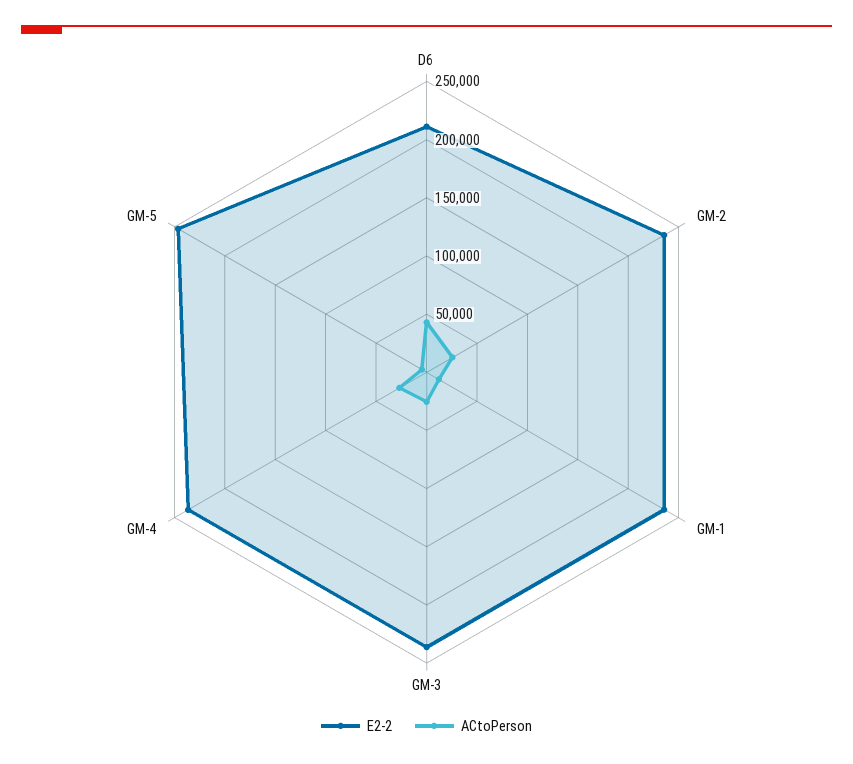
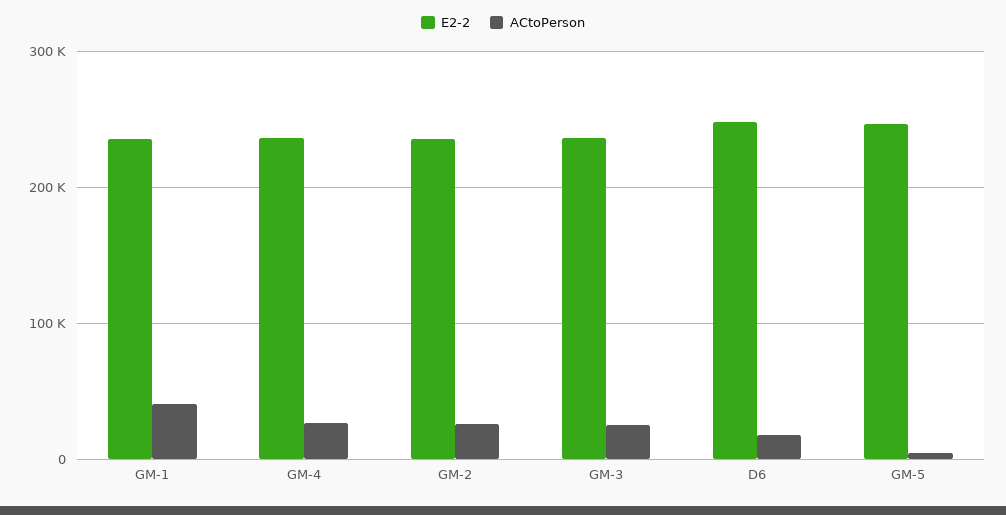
E2-2, D6: 210000 -> 250000
ACtoPerson, D6: 40000 -> 20000
ACtoPerson, GM-1: 10000 -> 40000

